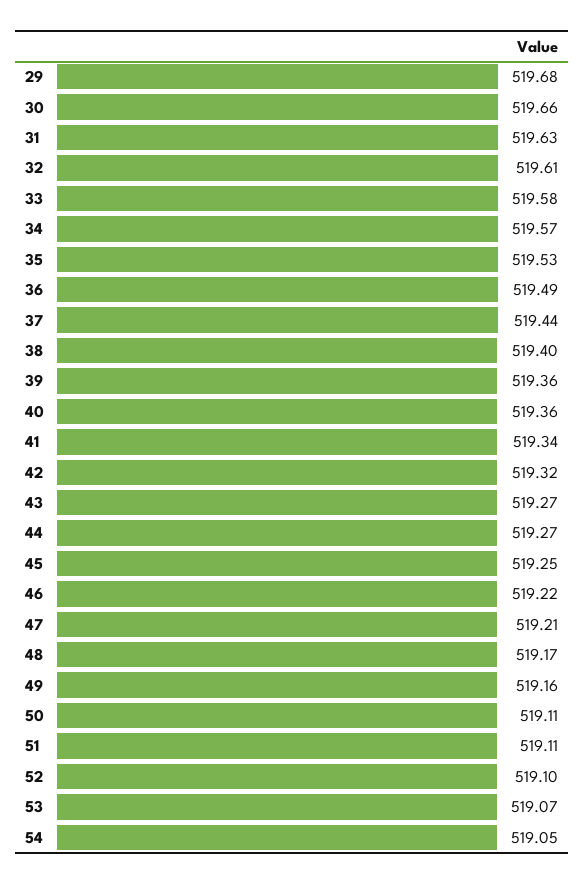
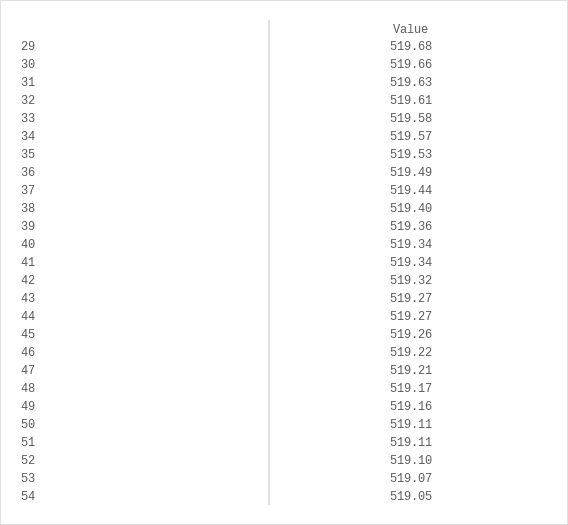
40: 519.36 -> 519.34
45: 519.25 -> 519.26

